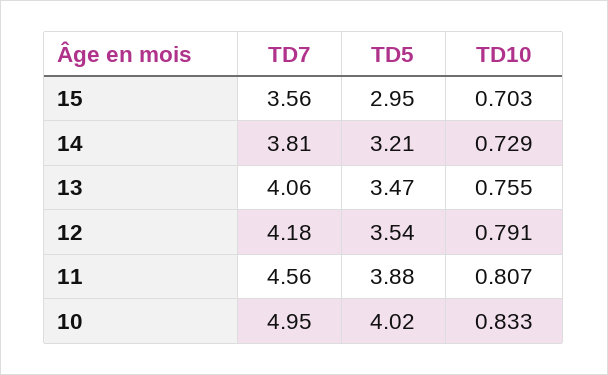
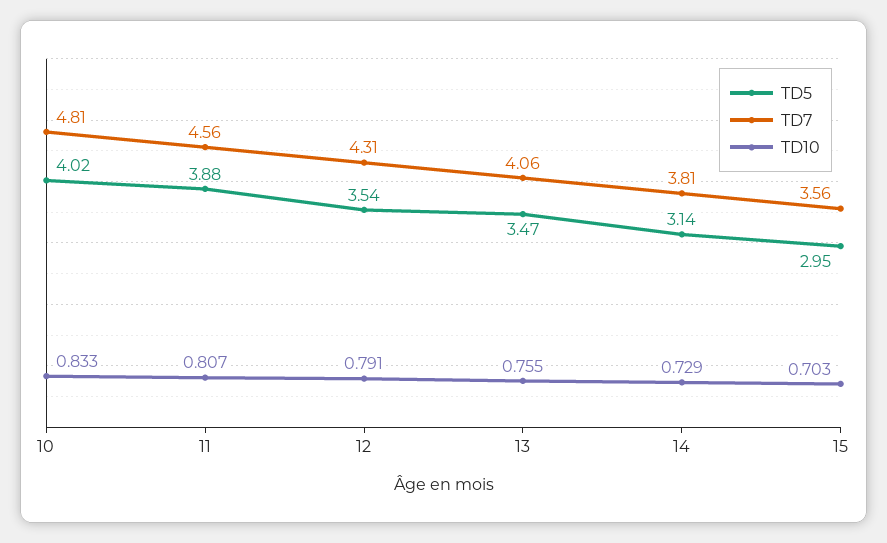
TD5, 14: 3.21 -> 3.14
TD7, 12: 4.18 -> 4.31
TD7, 10: 4.95 -> 4.81

